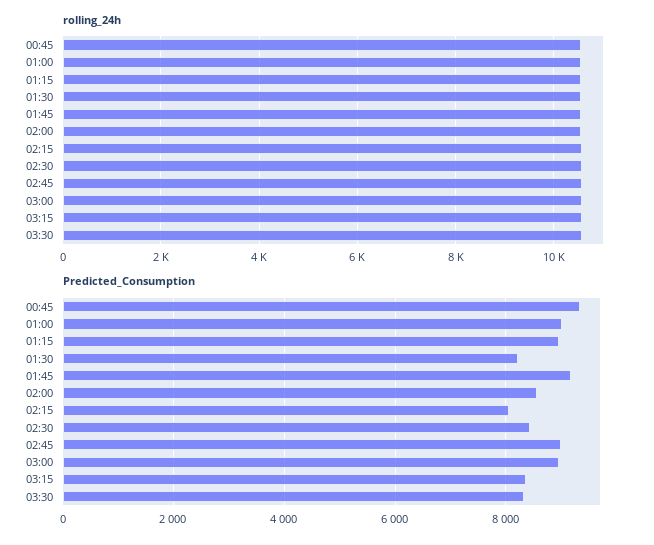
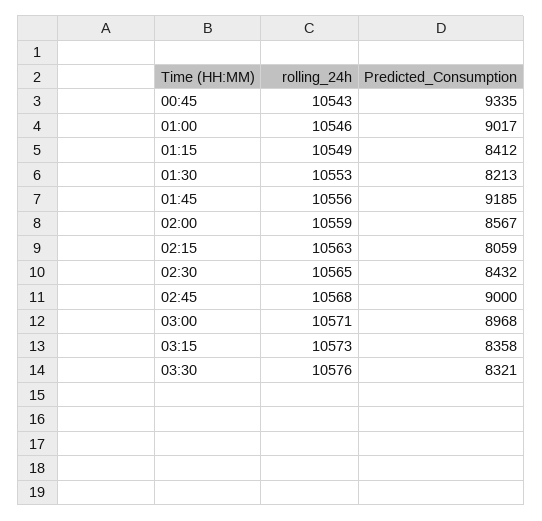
Predicted_Consumption, 01:15: 9000 -> 8412

